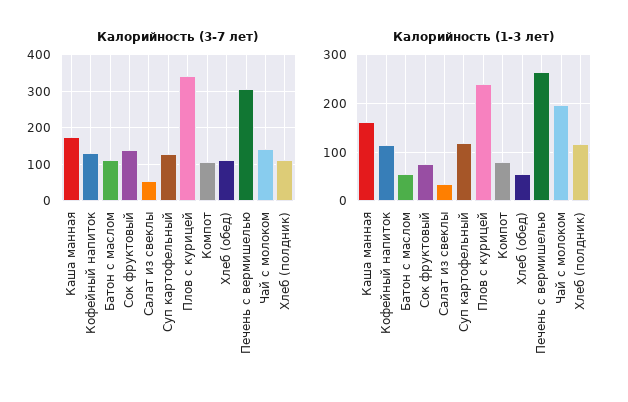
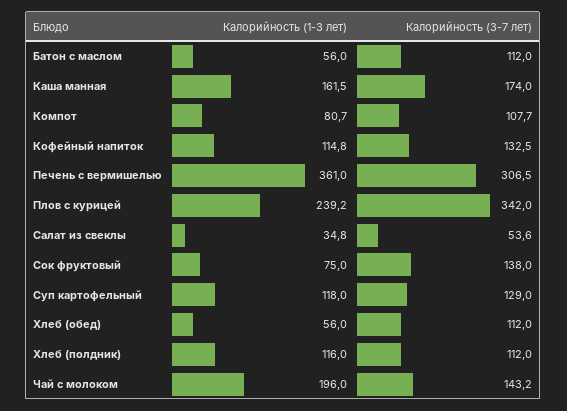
Калорийность (1-3 лет), Печень с вермишелью: 260 -> 361

